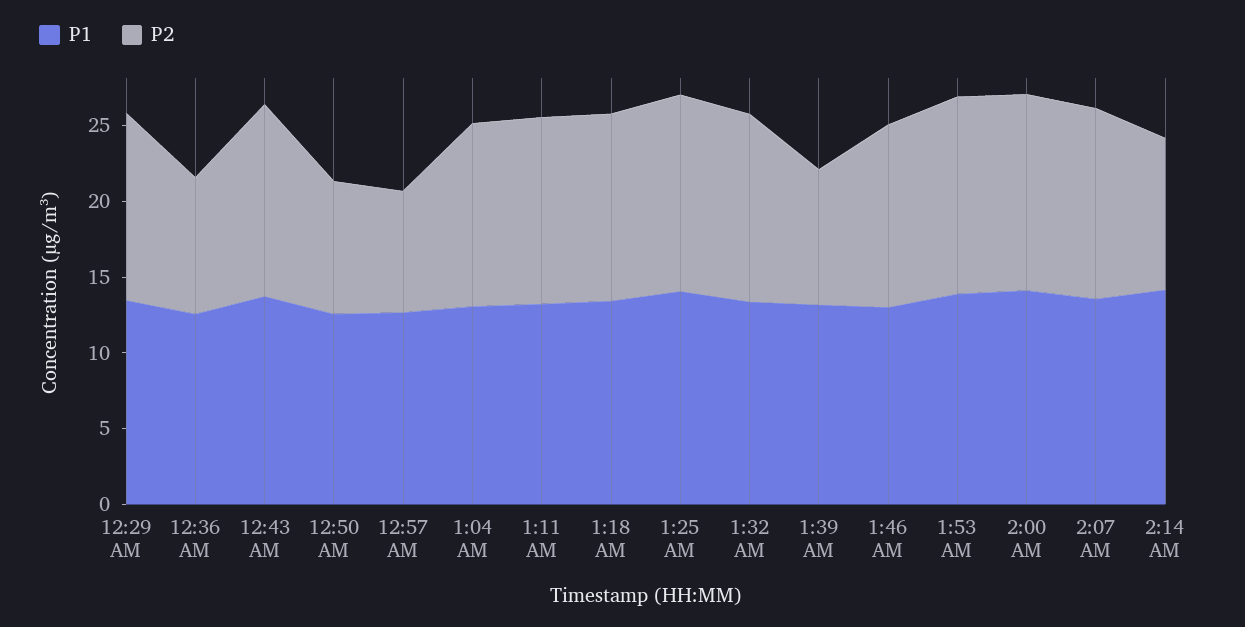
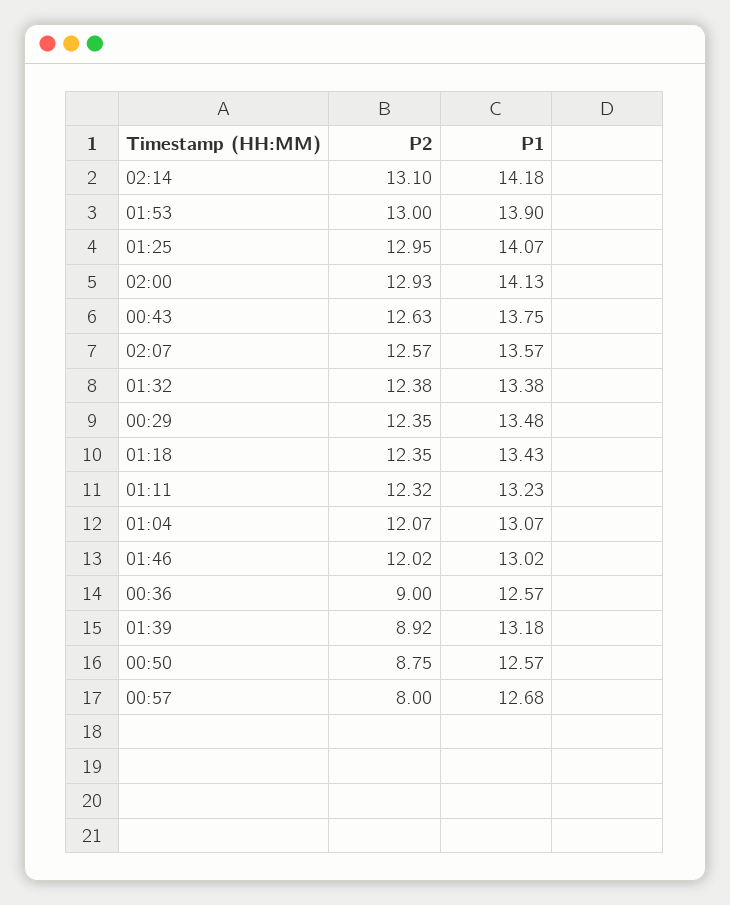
P2, 2:14 AM: 10 -> 13.1

